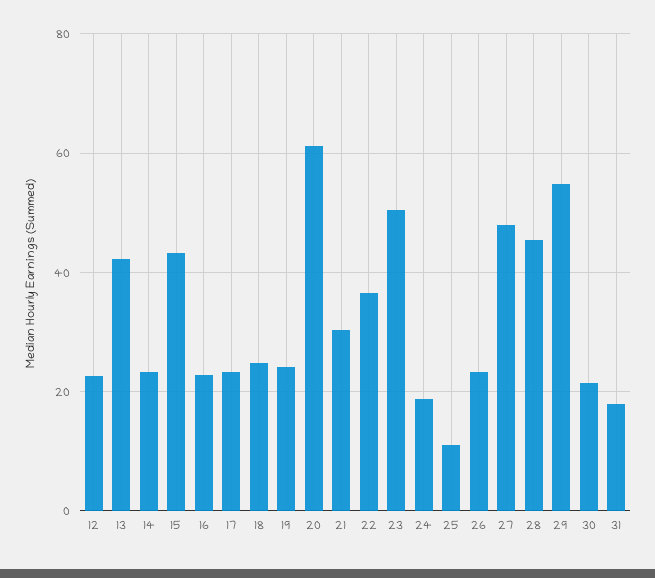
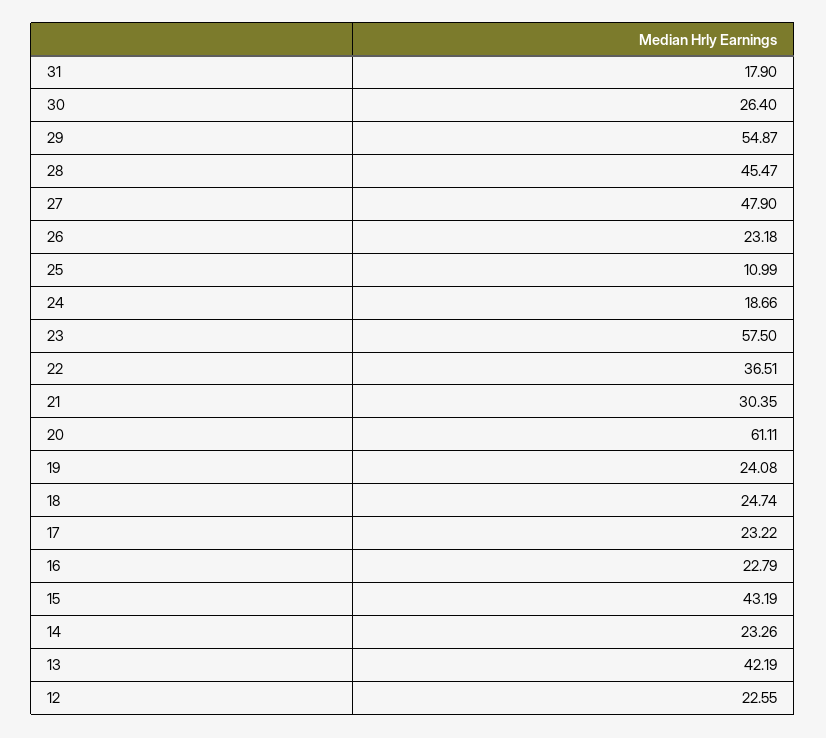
23: 50 -> 57.5
30: 22 -> 26.4

